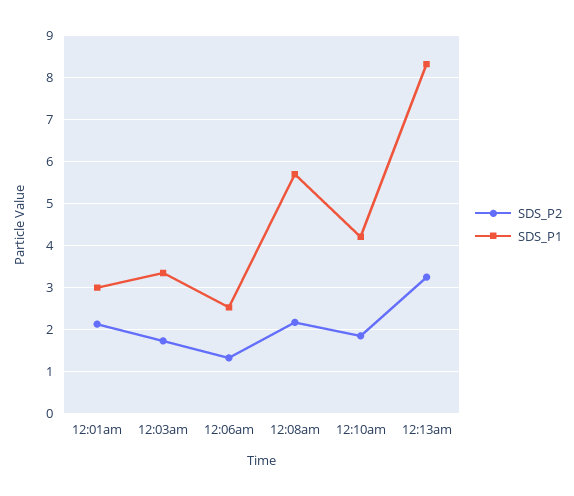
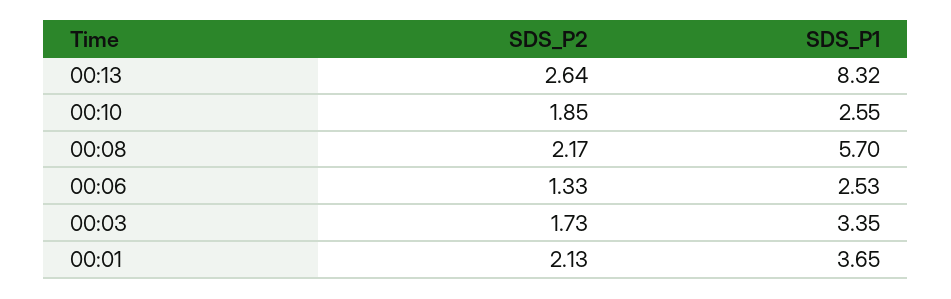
SDS_P1, 12:01am: 3 -> 3.65
SDS_P1, 12:10am: 4.2 -> 2.55
SDS_P2, 12:13am: 3.2 -> 2.64

